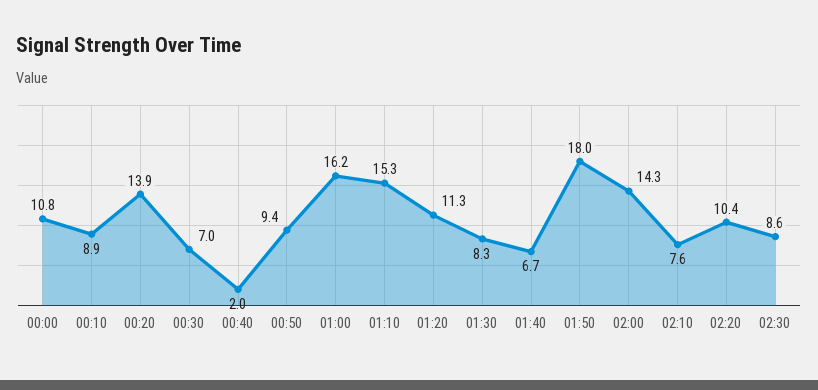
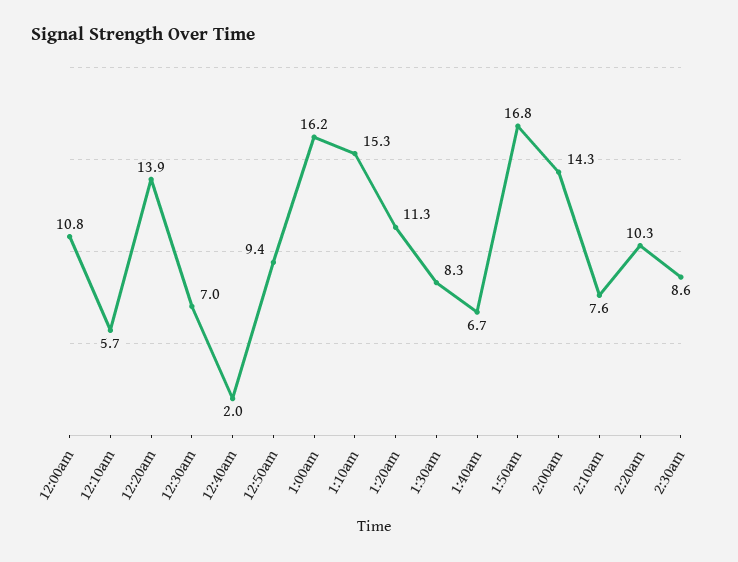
00:10: 8.9 -> 5.7
01:50: 18 -> 16.8
02:20: 10.4 -> 10.3

